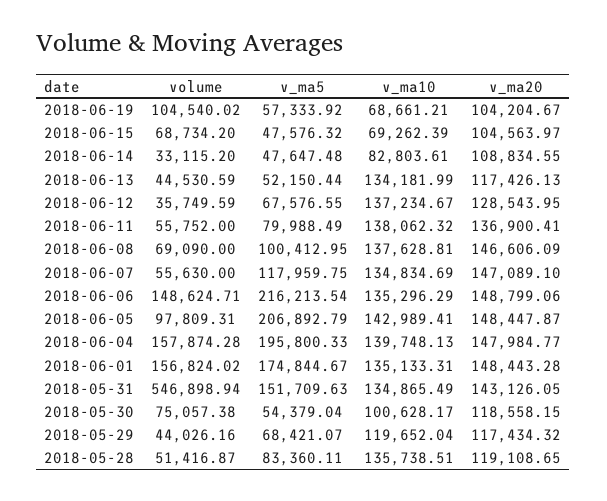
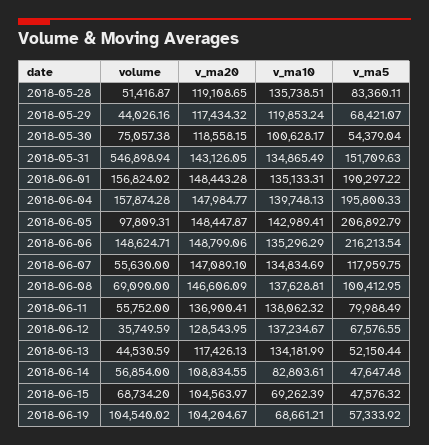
volume, 2018-06-14: 33115.2 -> 56854
v_ma5, 2018-06-01: 174844.67 -> 190297.22
v_ma10, 2018-05-29: 119652.04 -> 119853.24

